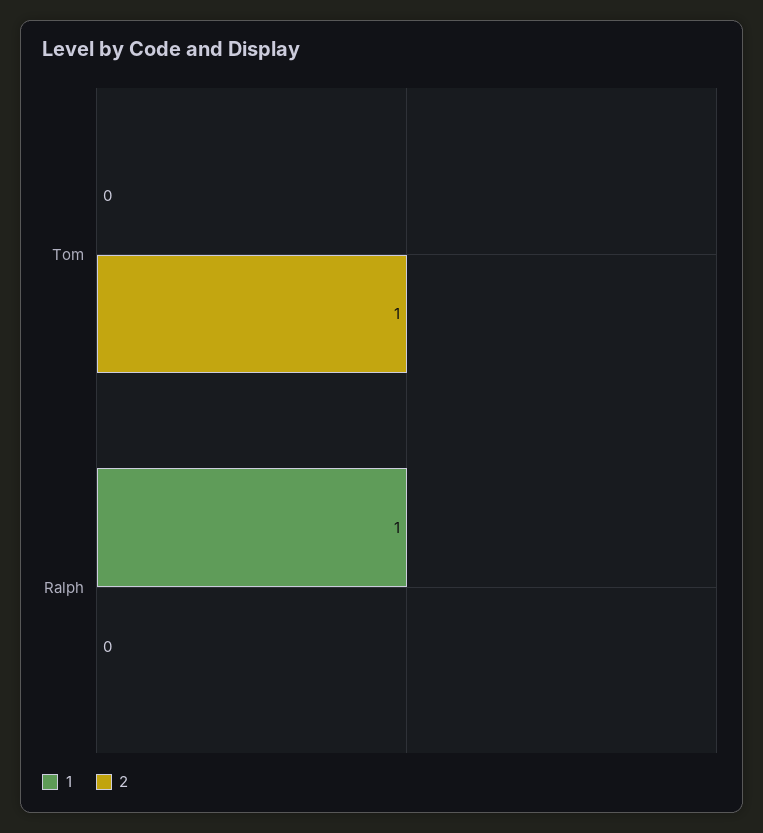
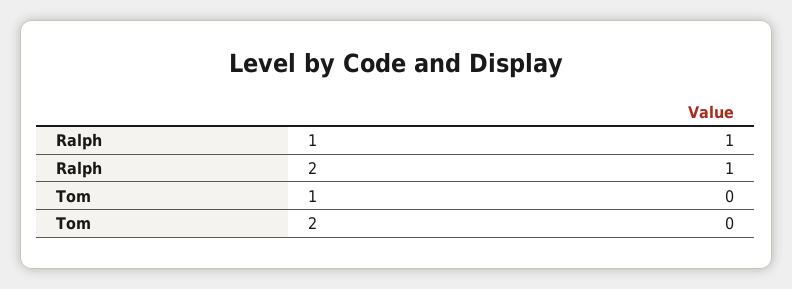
2, Tom: 1 -> 0
2, Ralph: 0 -> 1

